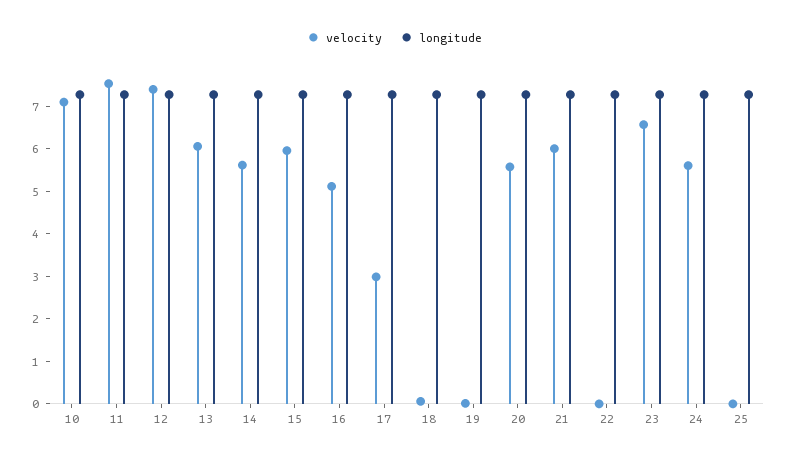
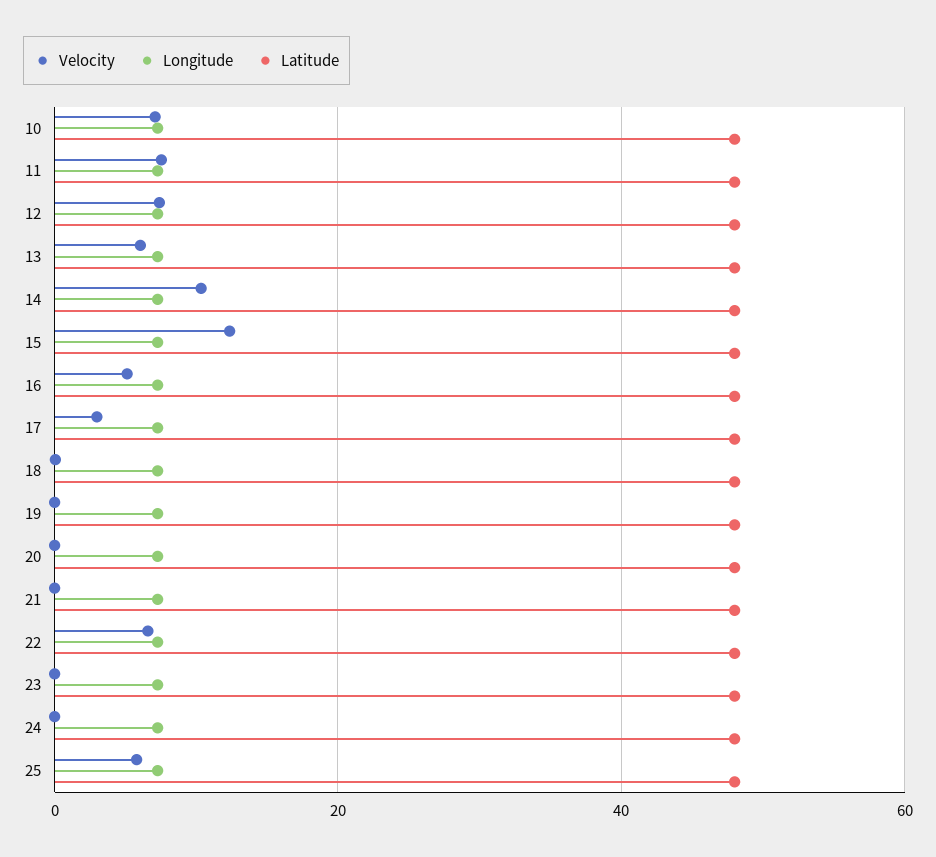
velocity, 14: 5.6 -> 10
velocity, 15: 6 -> 12
velocity, 20: 5.6 -> 0
velocity, 21: 6 -> 0
velocity, 22: 0 -> 6
velocity, 23: 6.6 -> 0
velocity, 24: 5.6 -> 0
velocity, 25: 0 -> 6
Latitude, 10: none -> 48
Latitude, 11: none -> 48
Latitude, 12: none -> 48
Latitude, 13: none -> 48
Latitude, 14: none -> 48
Latitude, 15: none -> 48
Latitude, 16: none -> 48
Latitude, 17: none -> 48
Latitude, 18: none -> 48
Latitude, 19: none -> 48
Latitude, 20: none -> 48
Latitude, 21: none -> 48
Latitude, 22: none -> 48
Latitude, 23: none -> 48
Latitude, 24: none -> 48
Latitude, 25: none -> 48

